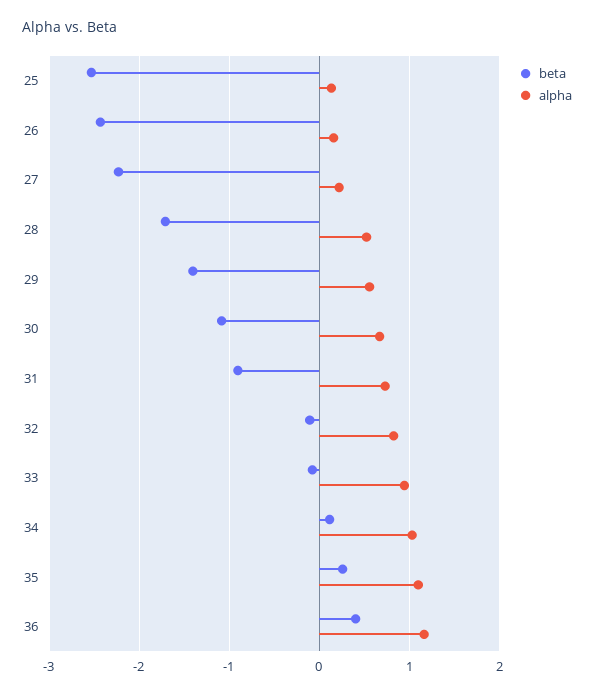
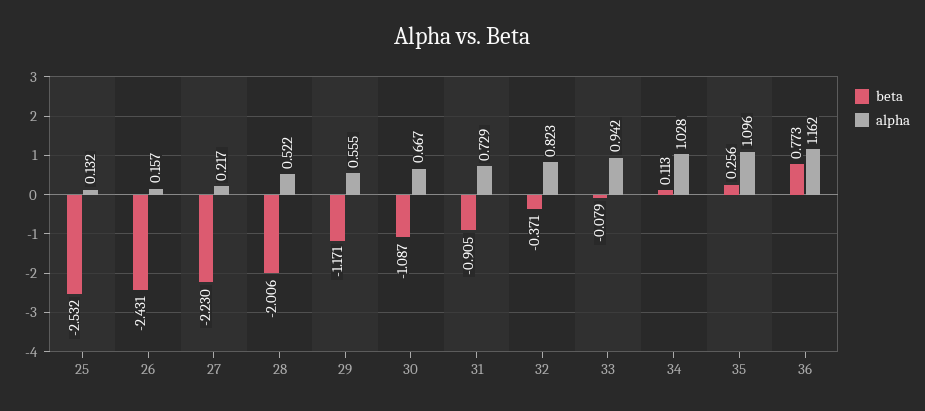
beta, 28: -1.7 -> -2.006
beta, 29: -1.4 -> -1.171
beta, 32: -0.1 -> -0.371
beta, 36: 0.4 -> 0.773

